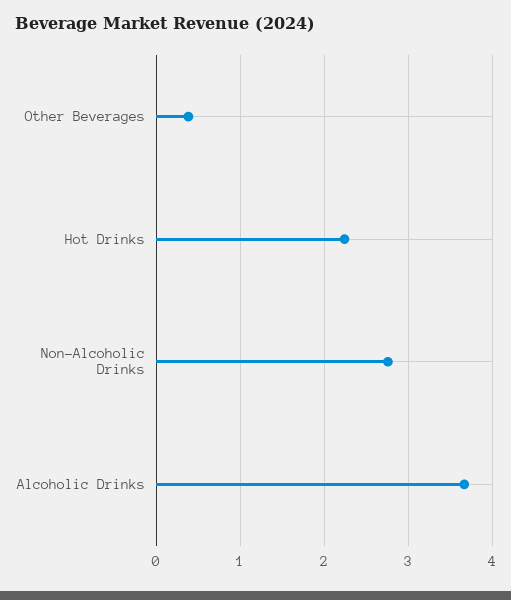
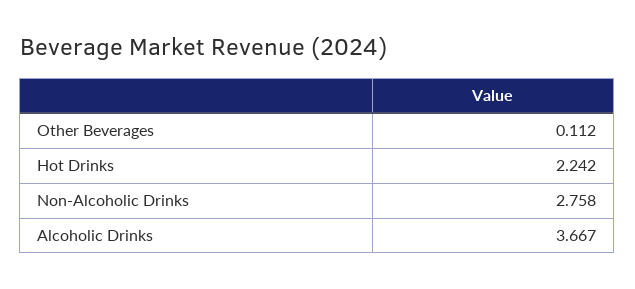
Other Beverages: 0.4 -> 0.112

